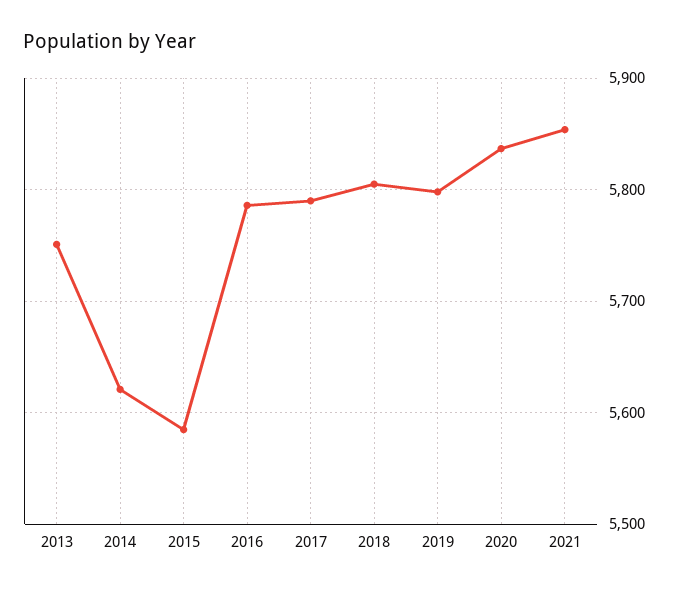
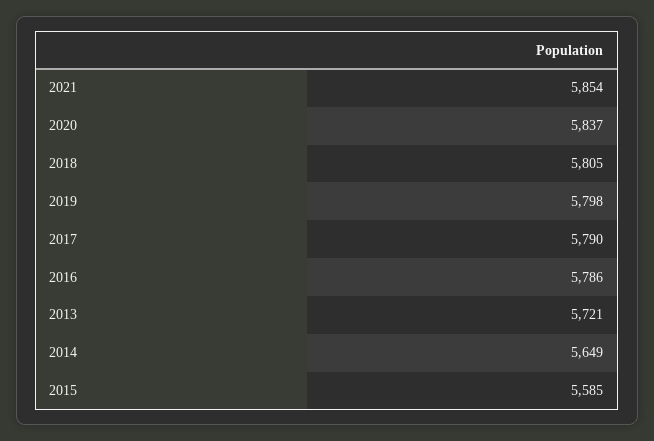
2013: 5750 -> 5721
2014: 5620 -> 5649

